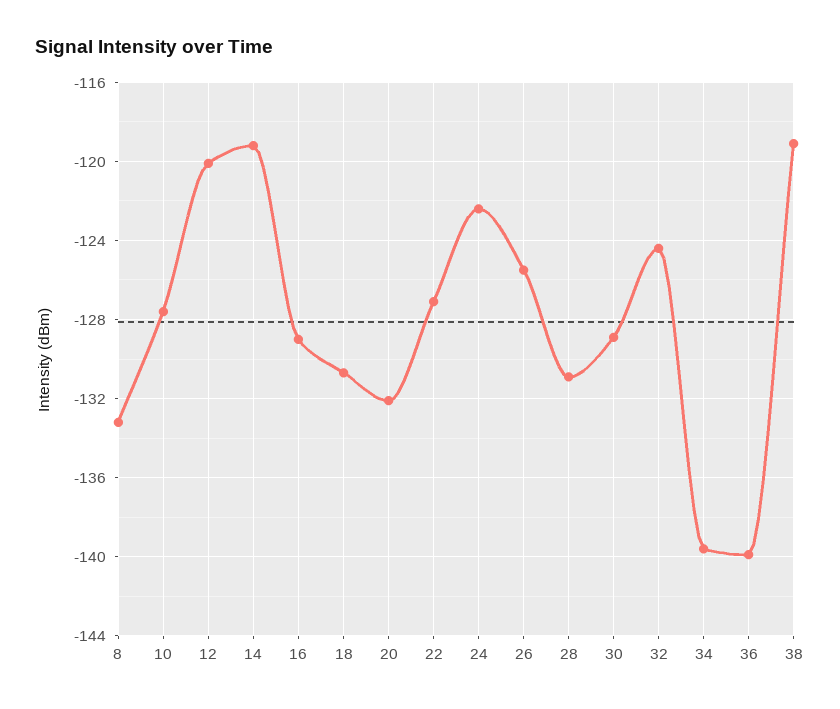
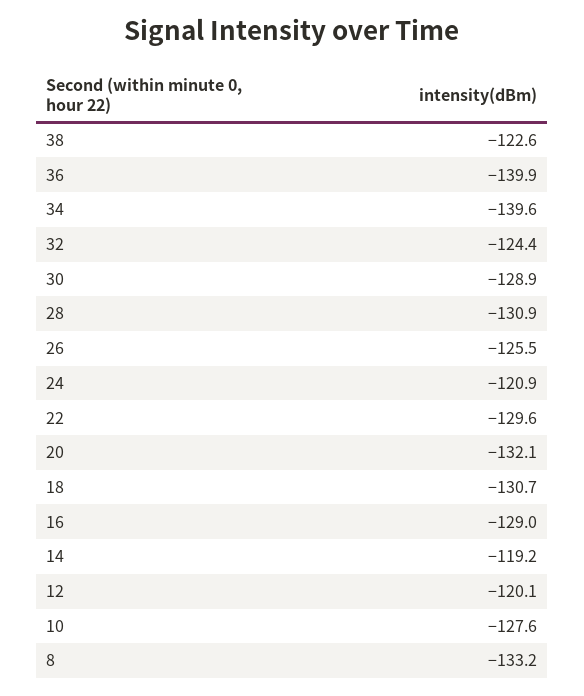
22: -127 -> -129.6
24: -122.5 -> -120.9
38: -119 -> -122.6

